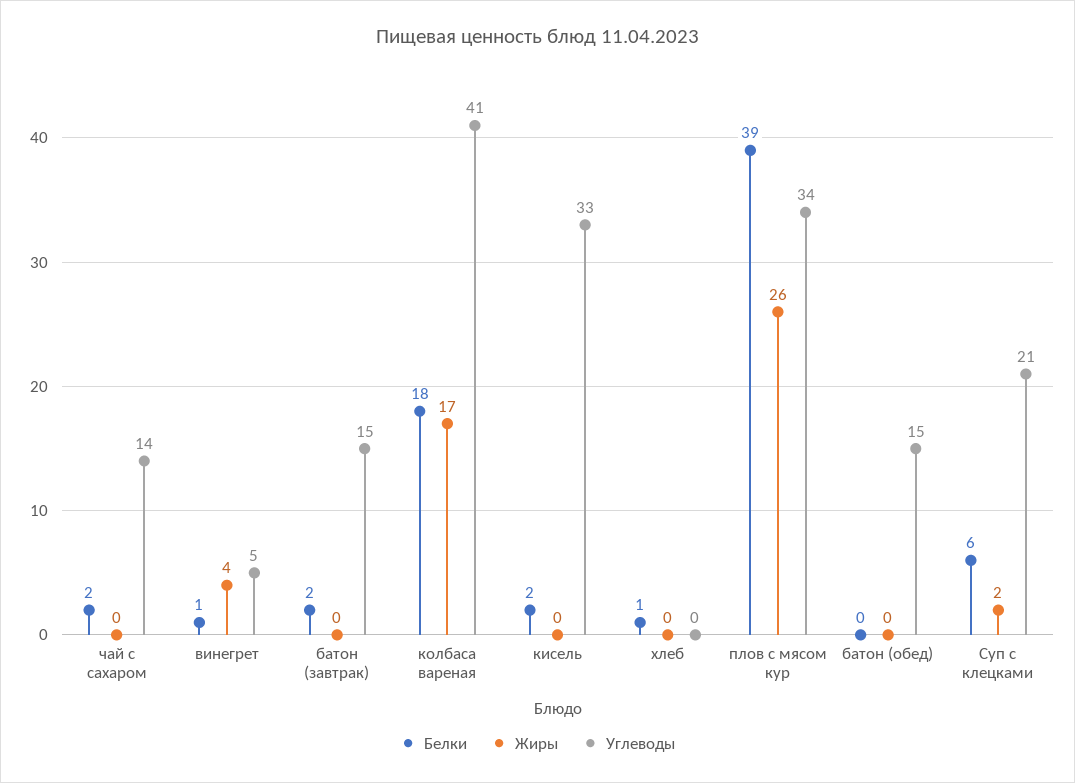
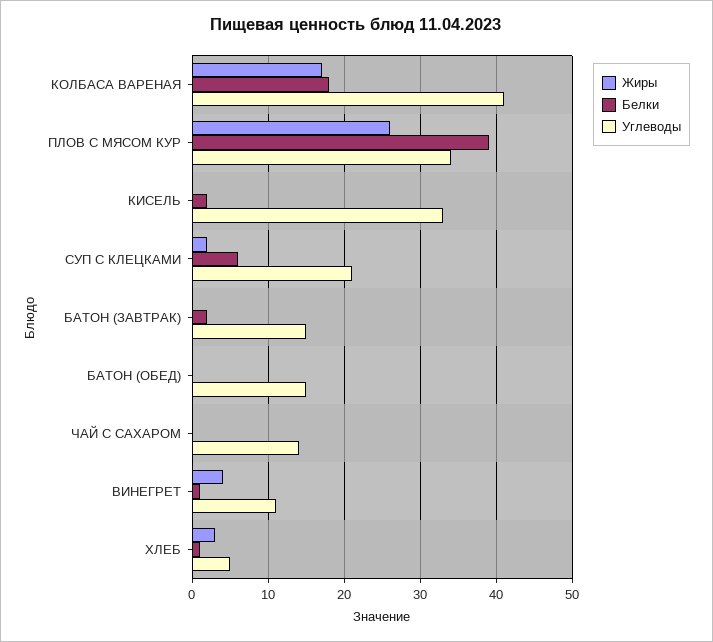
Белки, чай с сахаром: 2 -> 0
Углеводы, винегрет: 5 -> 11
Жиры, хлеб: 0 -> 3
Углеводы, хлеб: 0 -> 5

